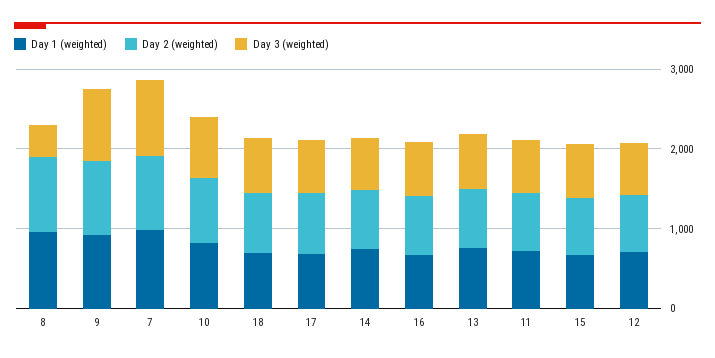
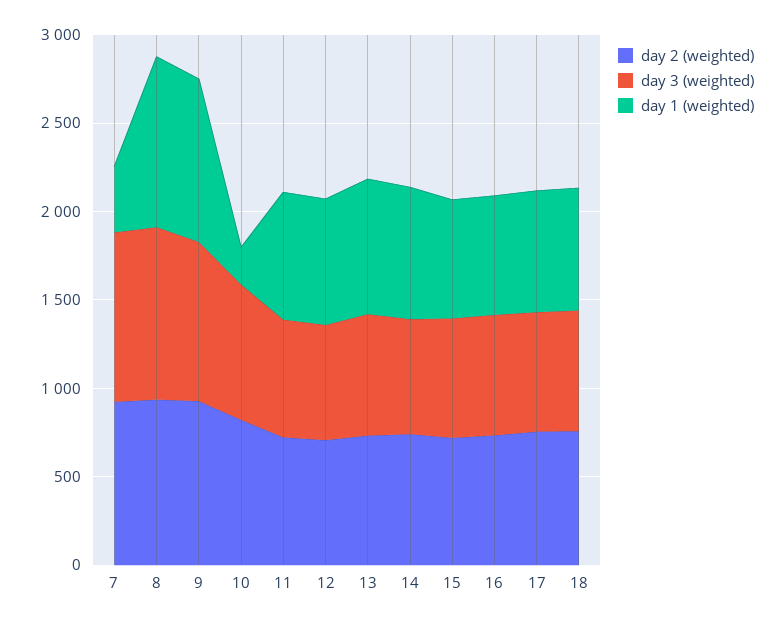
Day 3 (weighted), 8: 400 -> 1000
Day 1 (weighted), 7: 1000 -> 400
Day 1 (weighted), 10: 800 -> 200

